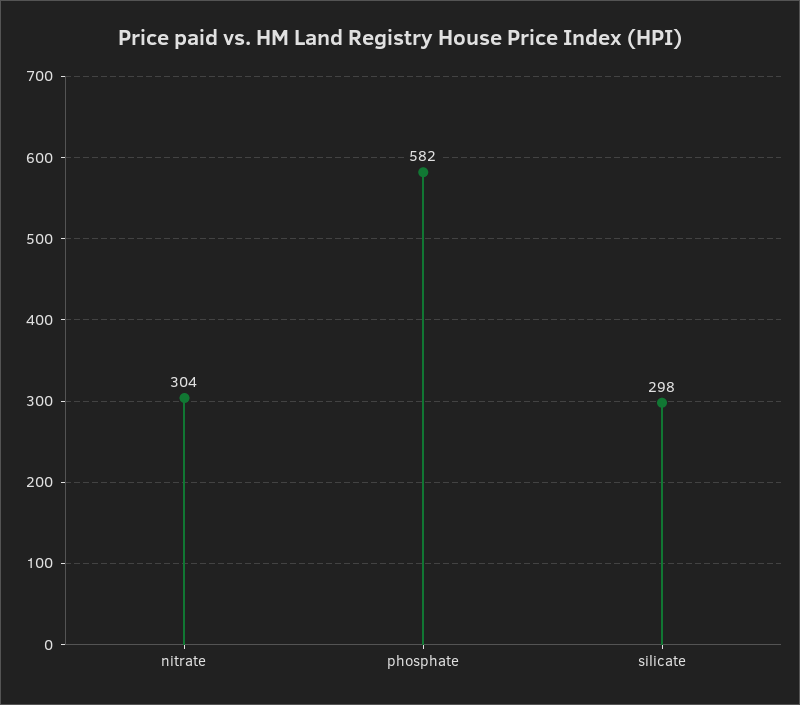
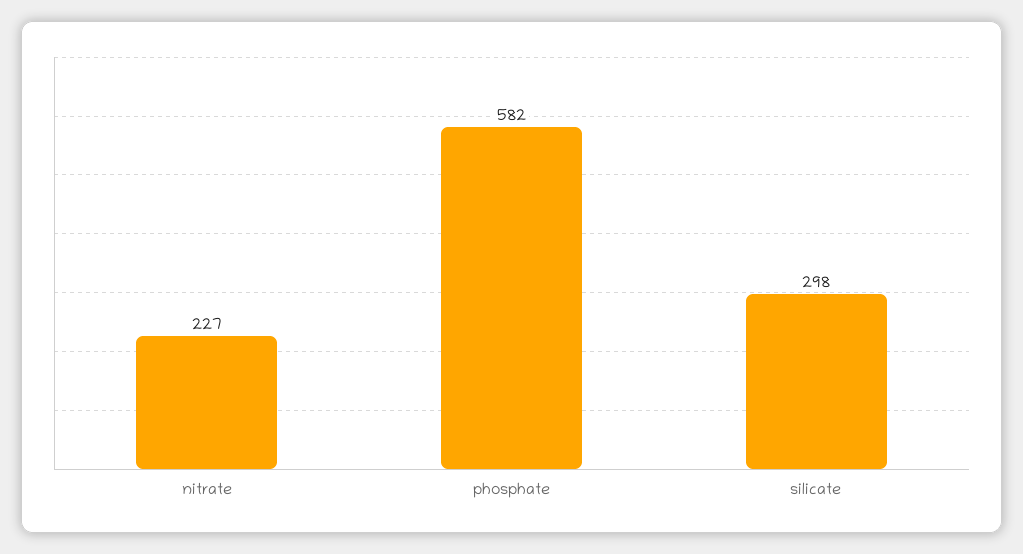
nitrate: 304 -> 227

